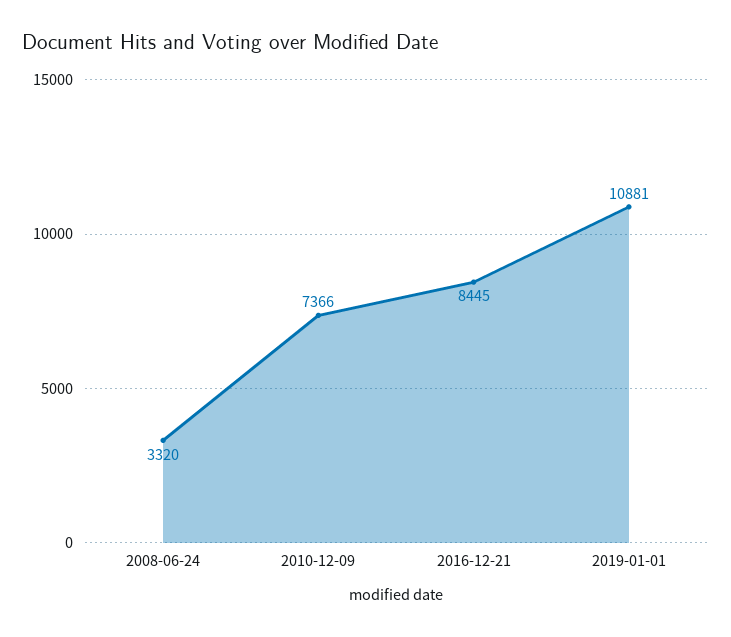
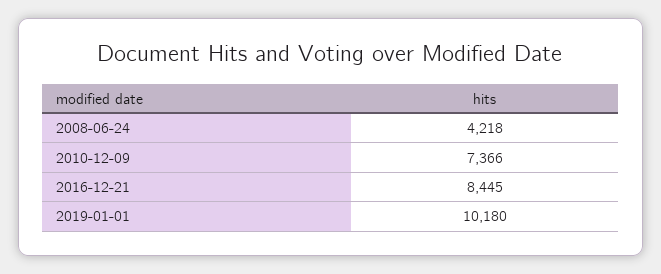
2008-06-24: 3320 -> 4218
2019-01-01: 10881 -> 10180

